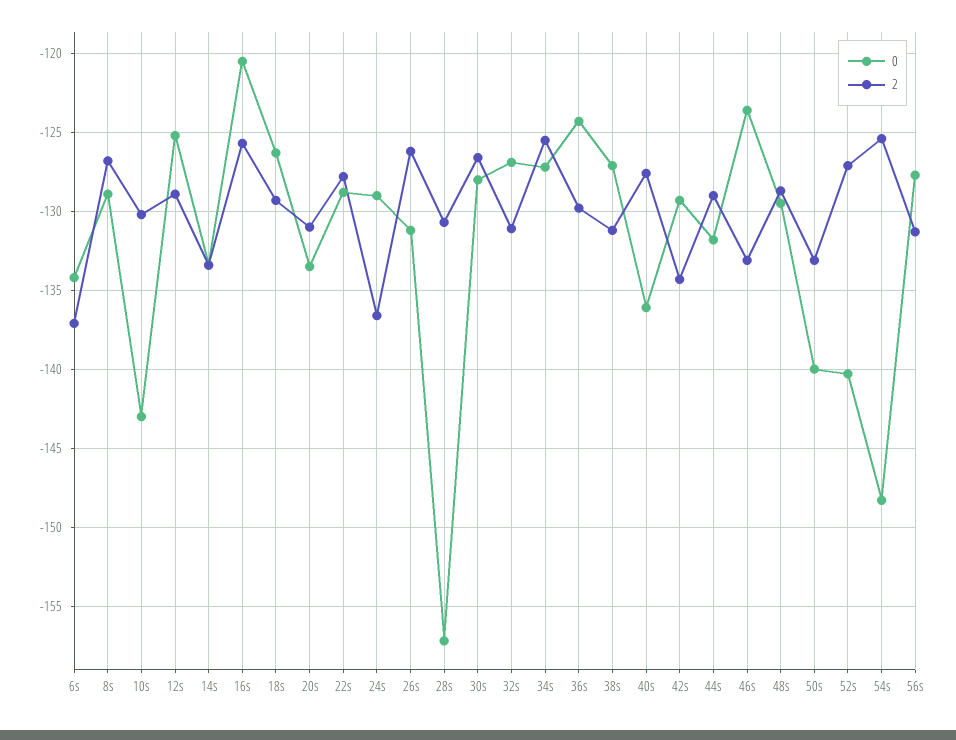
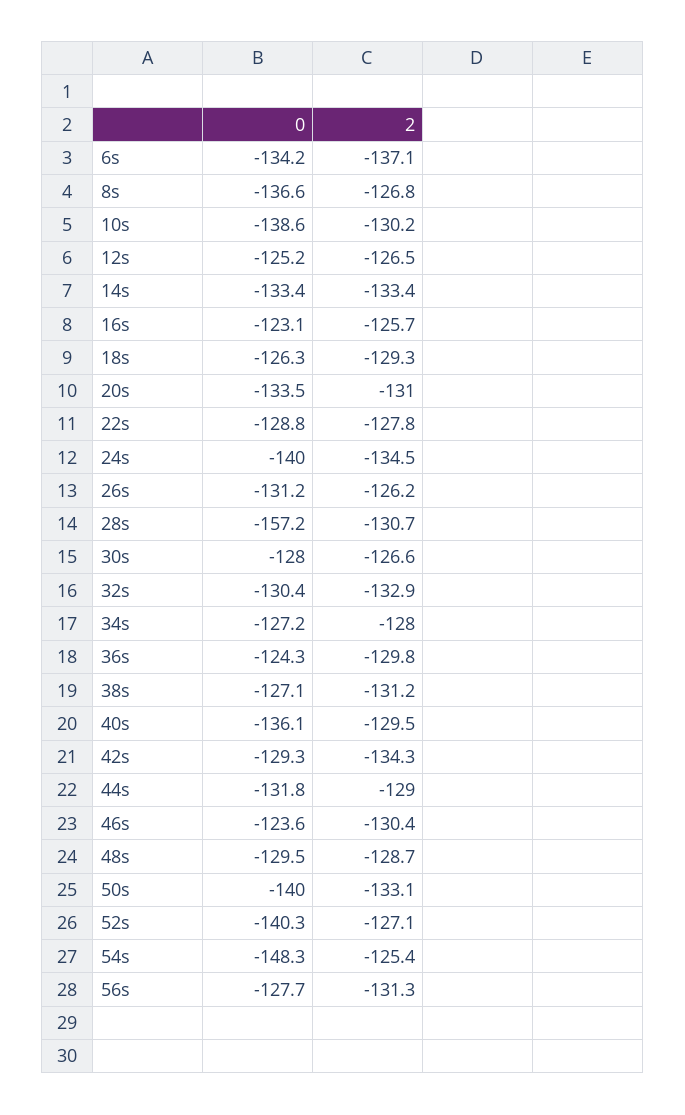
0, 8s: -129 -> -136.6
0, 10s: -143 -> -138.6
2, 12s: -129 -> -126.5
0, 16s: -120.5 -> -123.1
0, 24s: -129 -> -140
2, 24s: -136.5 -> -134.5
0, 32s: -127 -> -130.4
2, 32s: -131 -> -132.9
2, 34s: -125.5 -> -128
2, 40s: -127.5 -> -129.5
2, 46s: -133 -> -130.4

